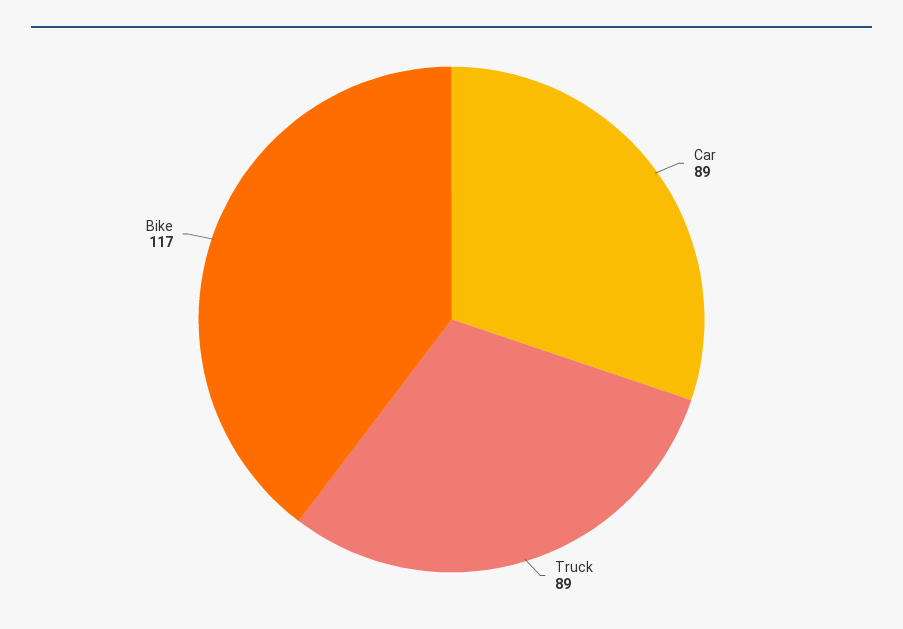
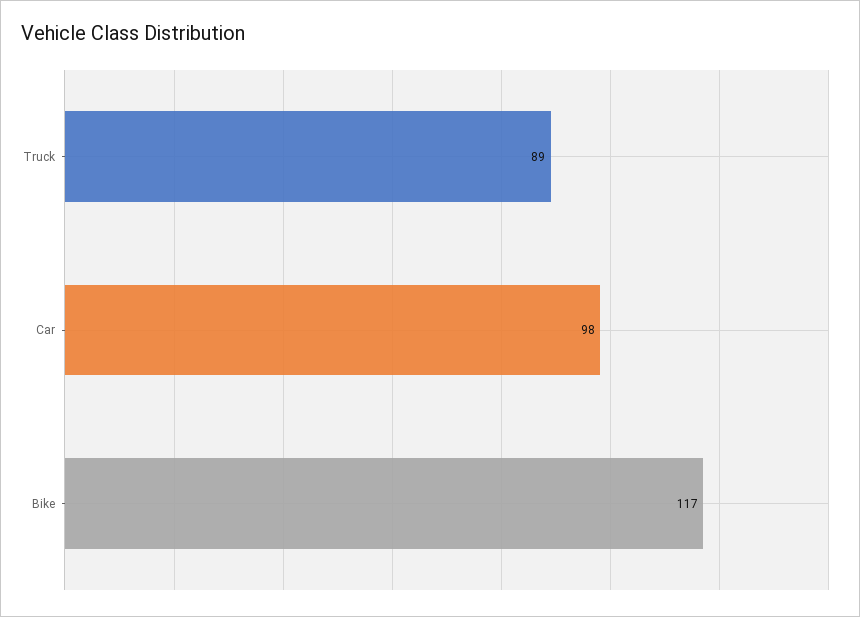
Car: 89 -> 98

